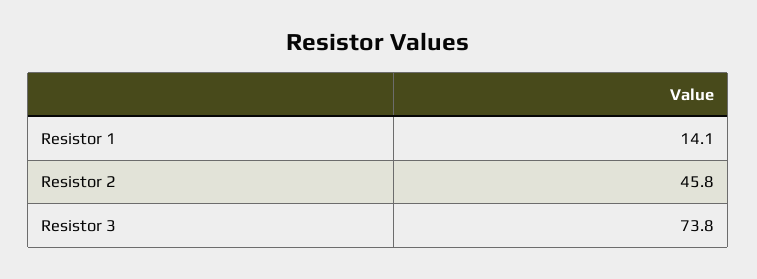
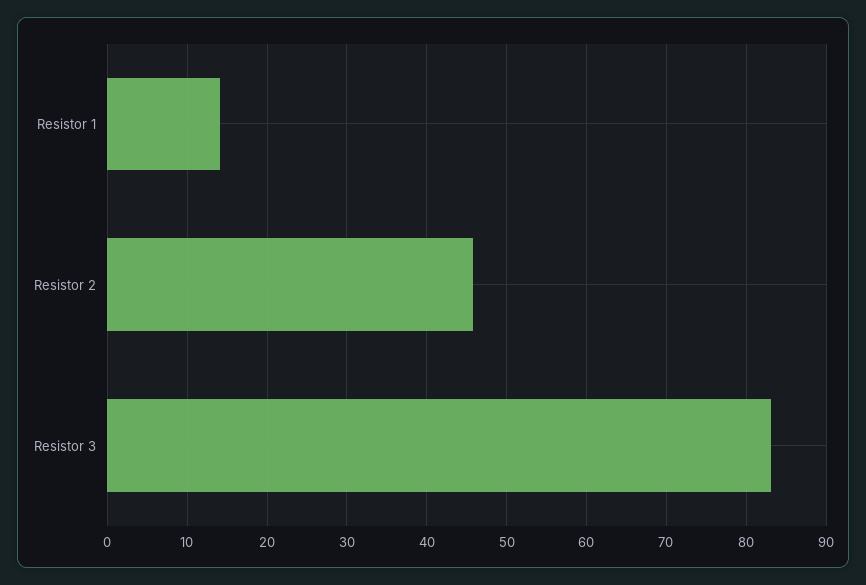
Resistor 3: 73.8 -> 83

